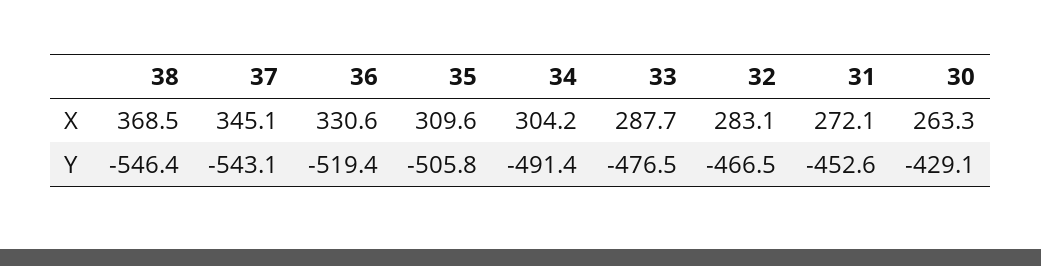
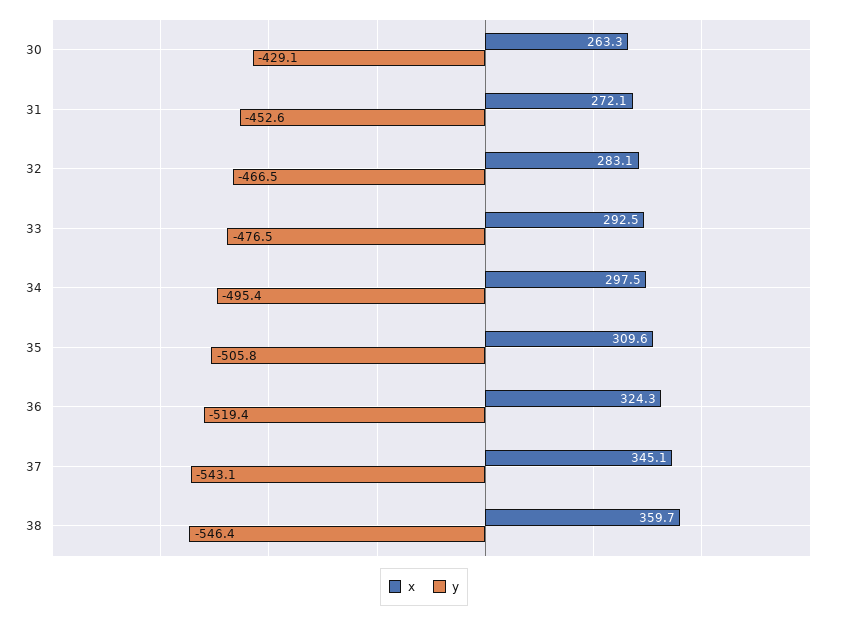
X, 38: 368.5 -> 359.7
X, 36: 330.6 -> 324.3
X, 34: 304.2 -> 297.5
X, 33: 287.7 -> 292.5
Y, 34: -491.4 -> -495.4

